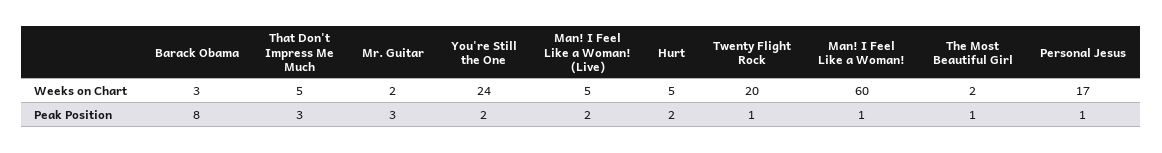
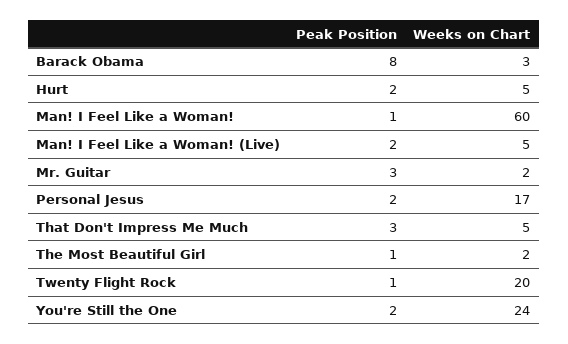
Personal Jesus, Peak Position: 1 -> 2

